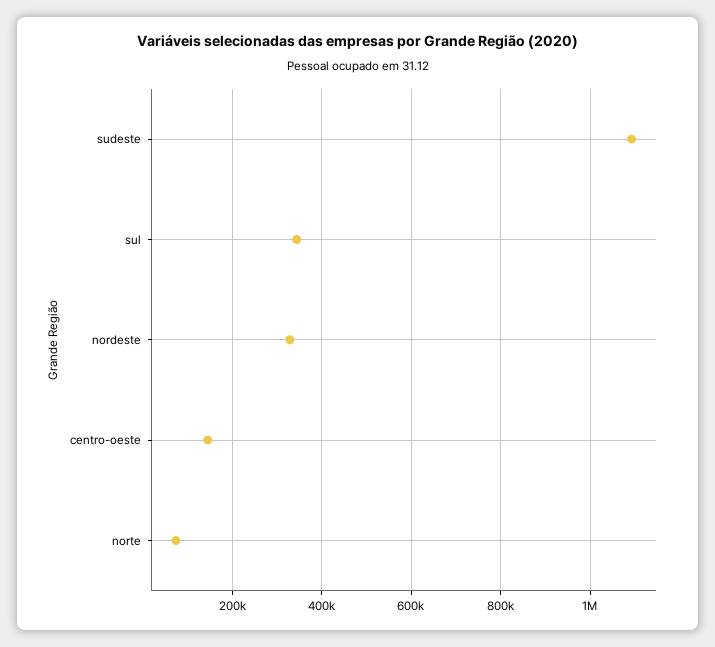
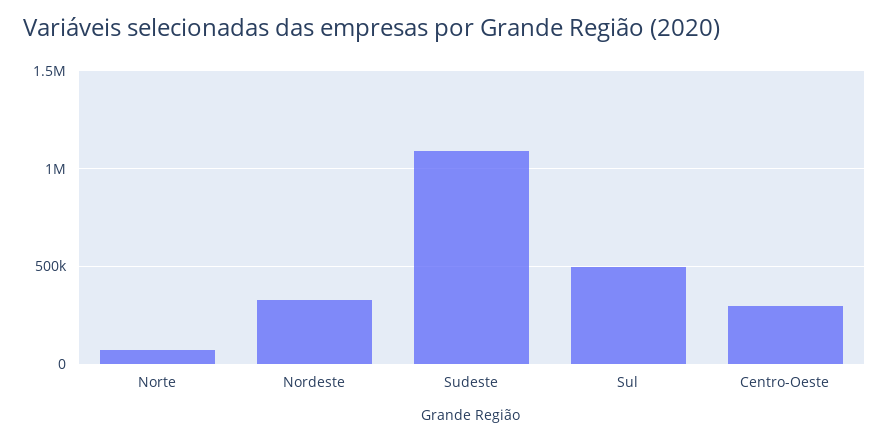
sul: 340000 -> 500000
centro-oeste: 140000 -> 300000

